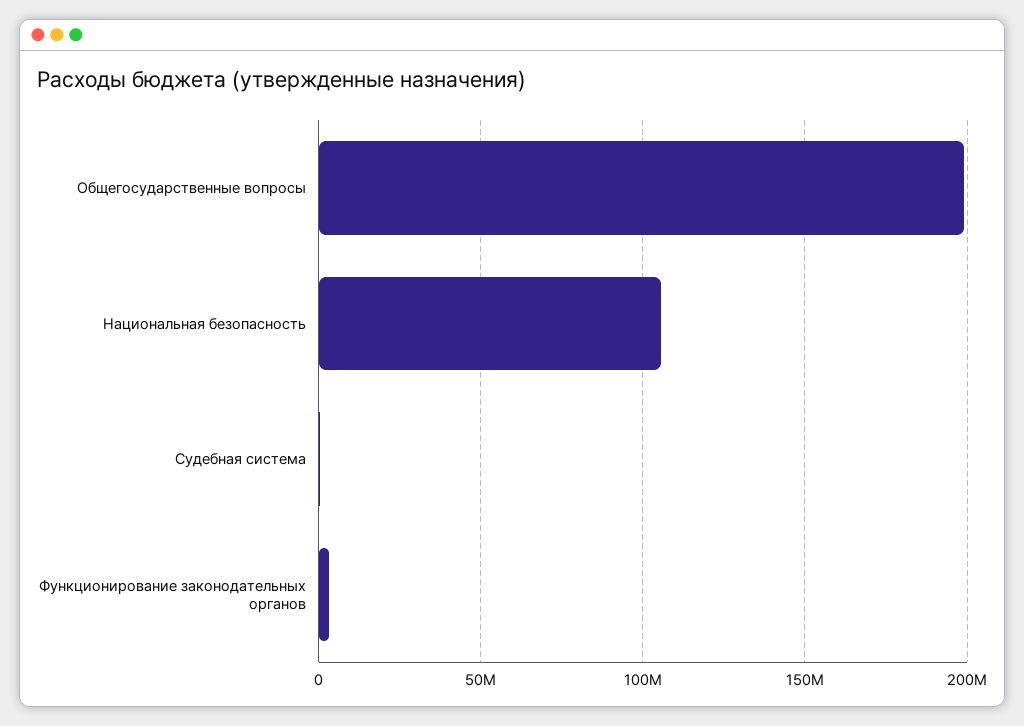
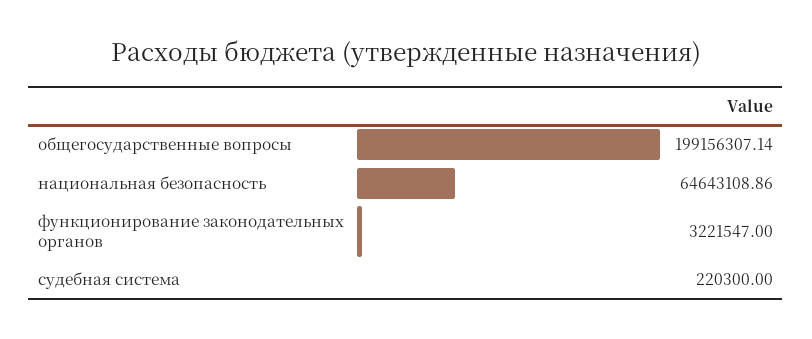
Национальная безопасность: 105000000 -> 64643108.86

